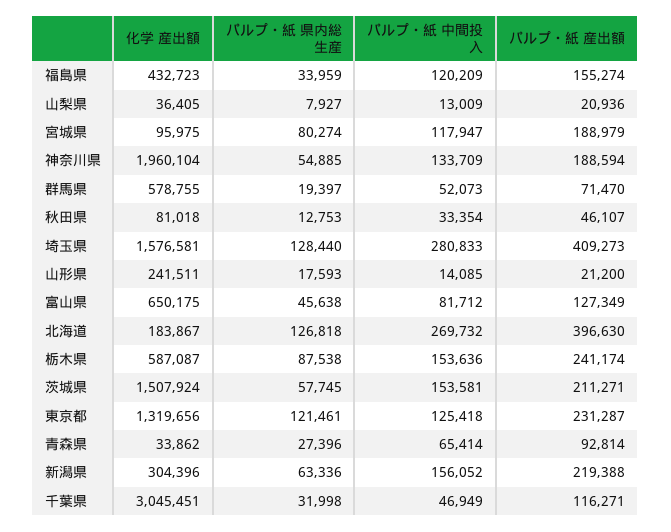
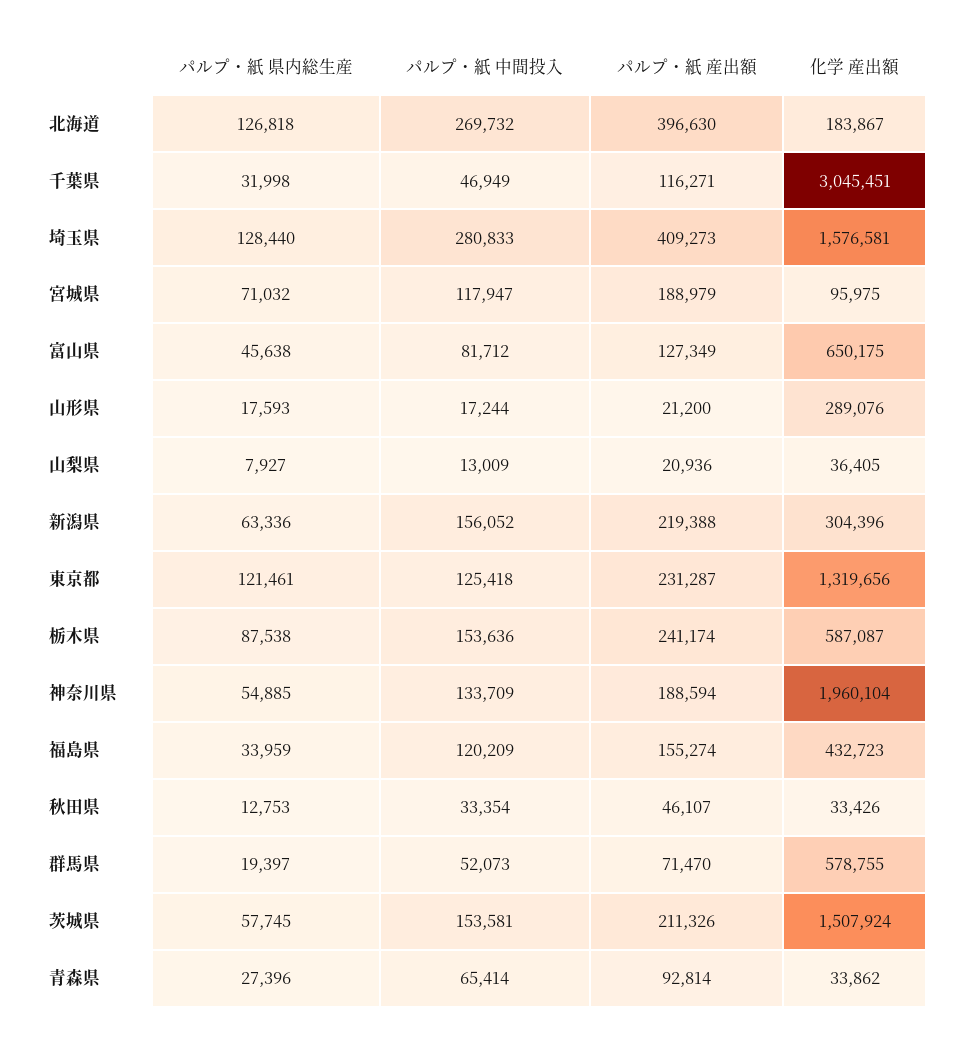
パルプ・紙 県内総生産, 宮城県: 80274 -> 71032
化学 産出額, 秋田県: 81018 -> 33426
化学 産出額, 山形県: 241511 -> 289076
パルプ・紙 中間投入, 山形県: 14085 -> 17244
パルプ・紙 産出額, 茨城県: 211271 -> 211326

